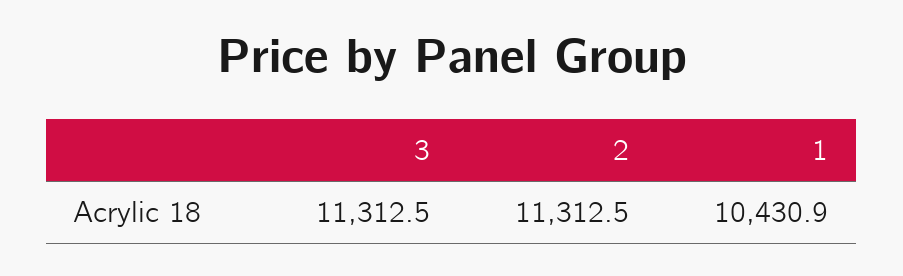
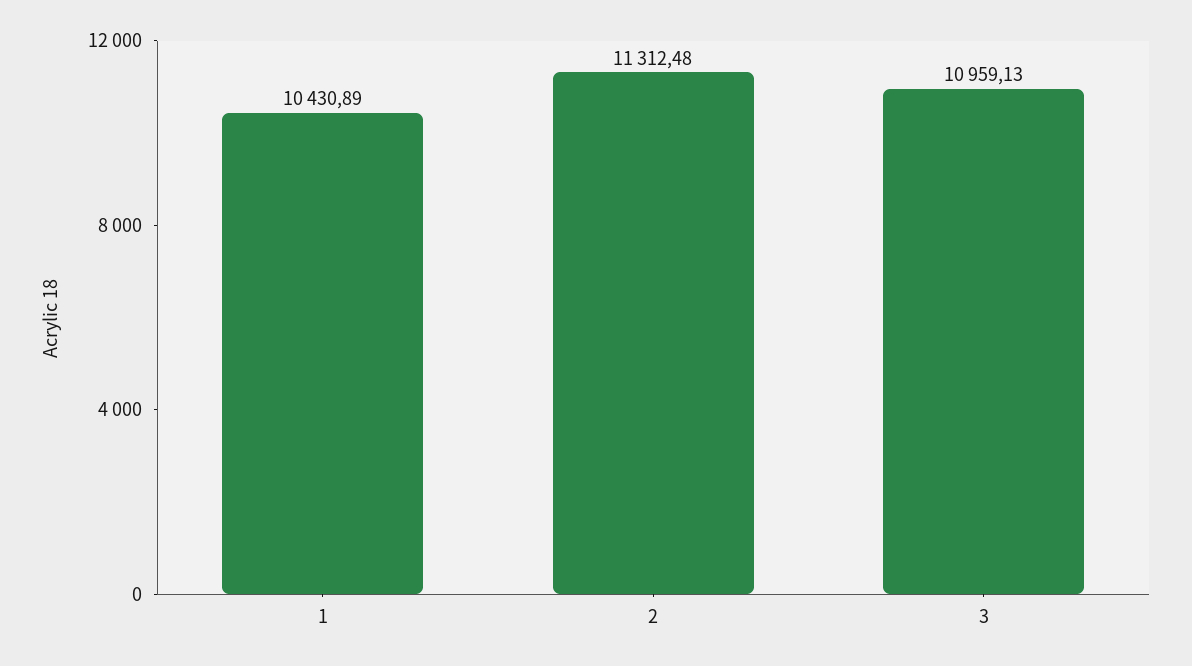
3: 11312.5 -> 10959.13

